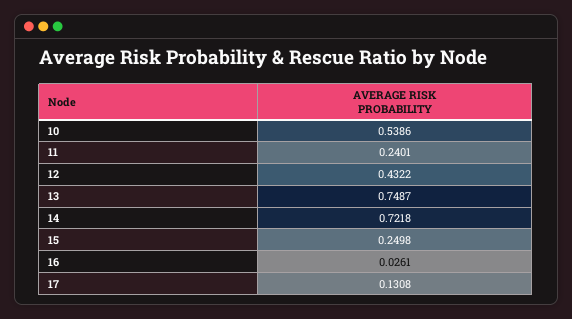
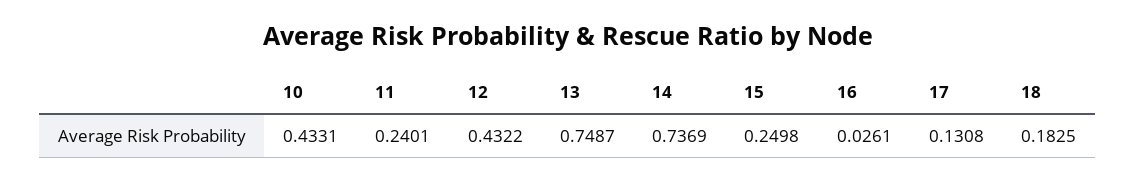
10: 0.5386 -> 0.4331
14: 0.7218 -> 0.7369
18: none -> 0.1825

